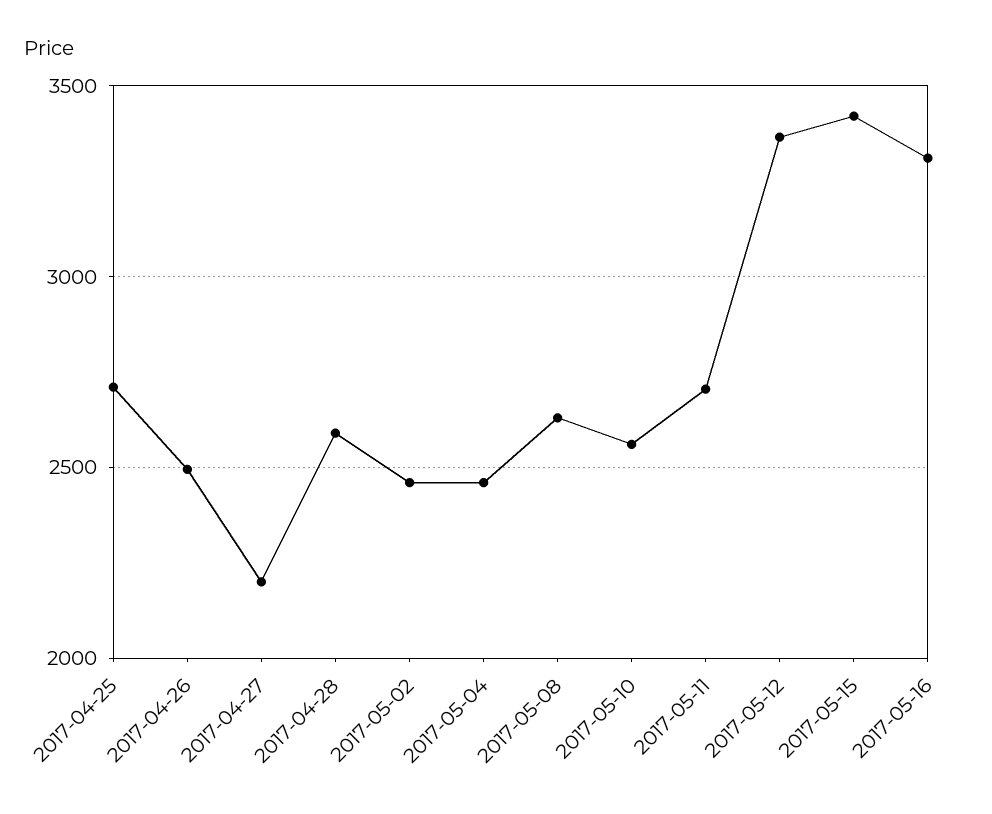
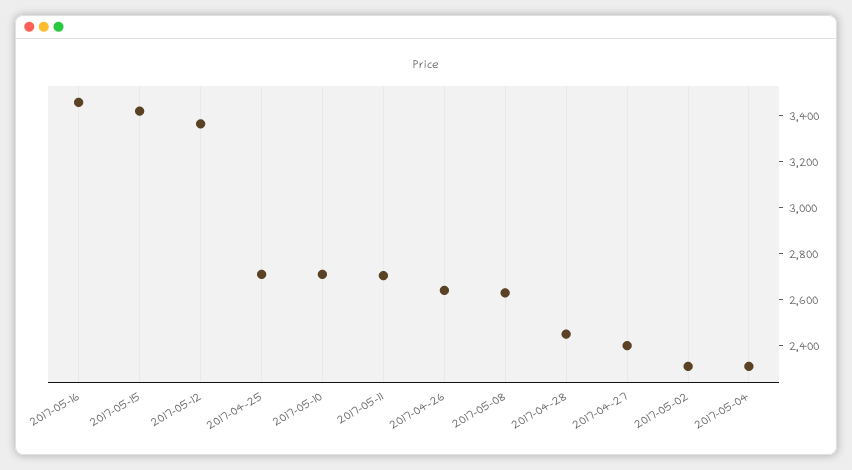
2017-04-26: 2500 -> 2650
2017-04-27: 2200 -> 2400
2017-04-28: 2600 -> 2450
2017-05-02: 2450 -> 2300
2017-05-04: 2450 -> 2300
2017-05-10: 2550 -> 2700
2017-05-16: 3300 -> 3450

